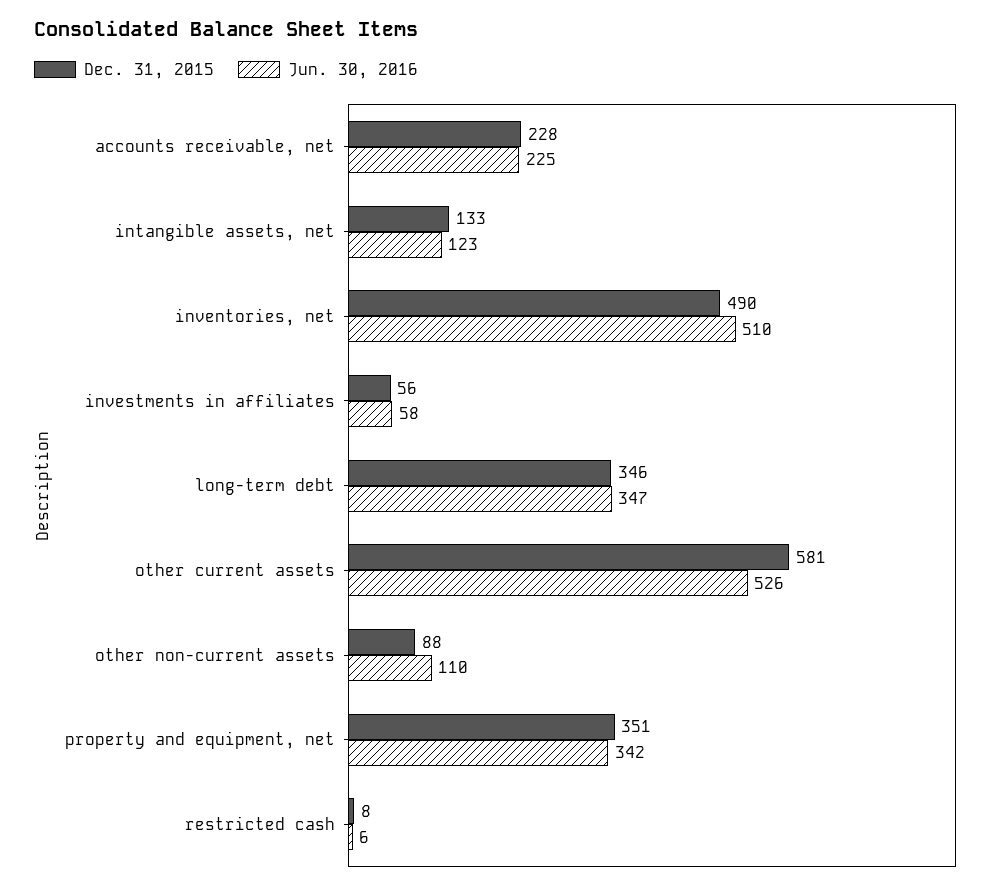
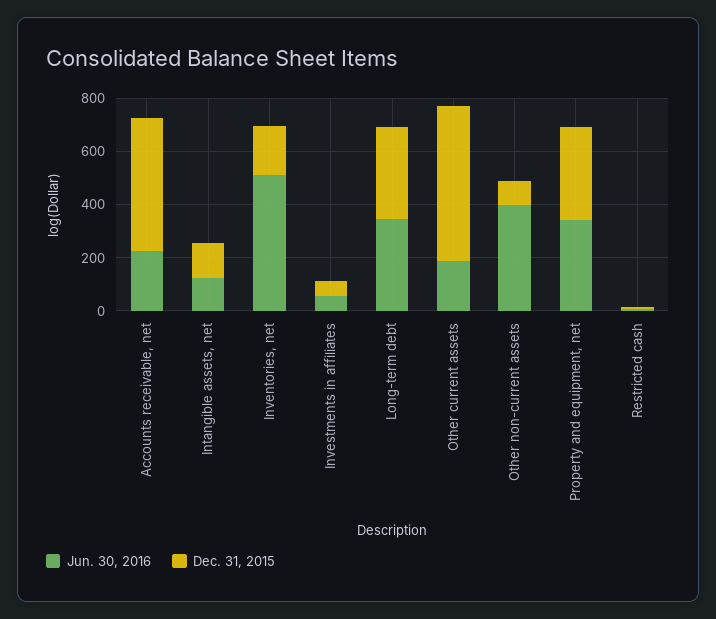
Dec. 31, 2015, accounts receivable, net: 228 -> 500
Dec. 31, 2015, inventories, net: 490 -> 200
Jun. 30, 2016, other current assets: 526 -> 200
Jun. 30, 2016, other non-current assets: 110 -> 400

